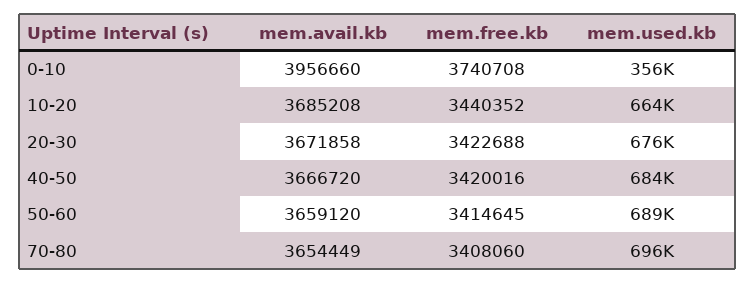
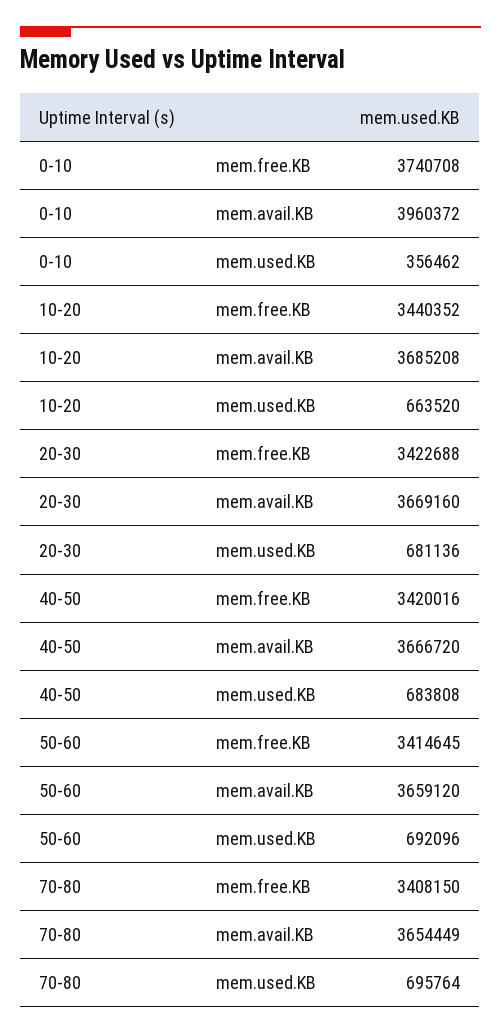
mem.avail.kb, 0-10: 3956660 -> 3960372
mem.avail.kb, 20-30: 3671858 -> 3669160
mem.used.kb, 20-30: 676000 -> 681136
mem.used.kb, 50-60: 689000 -> 692096
mem.free.kb, 70-80: 3408060 -> 3408150

